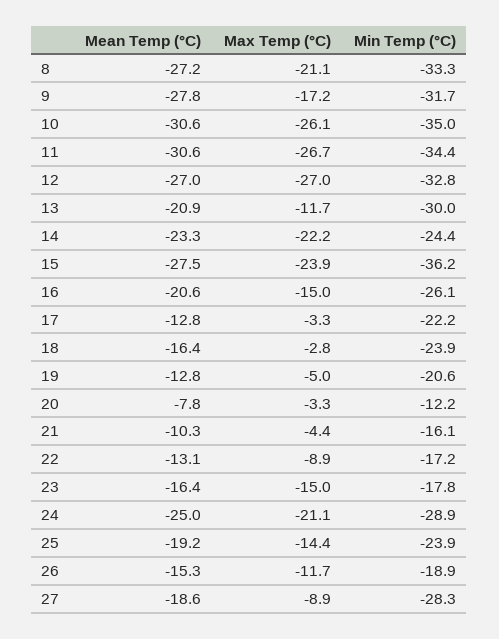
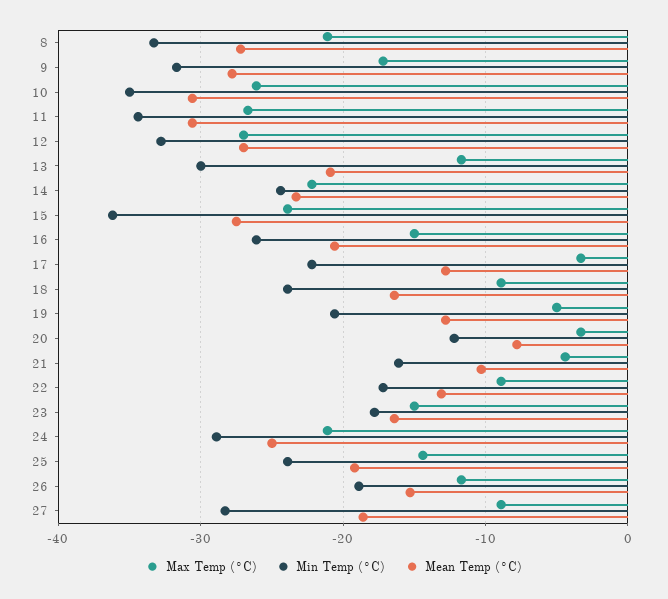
Max Temp (°C), 18: -2.8 -> -9

